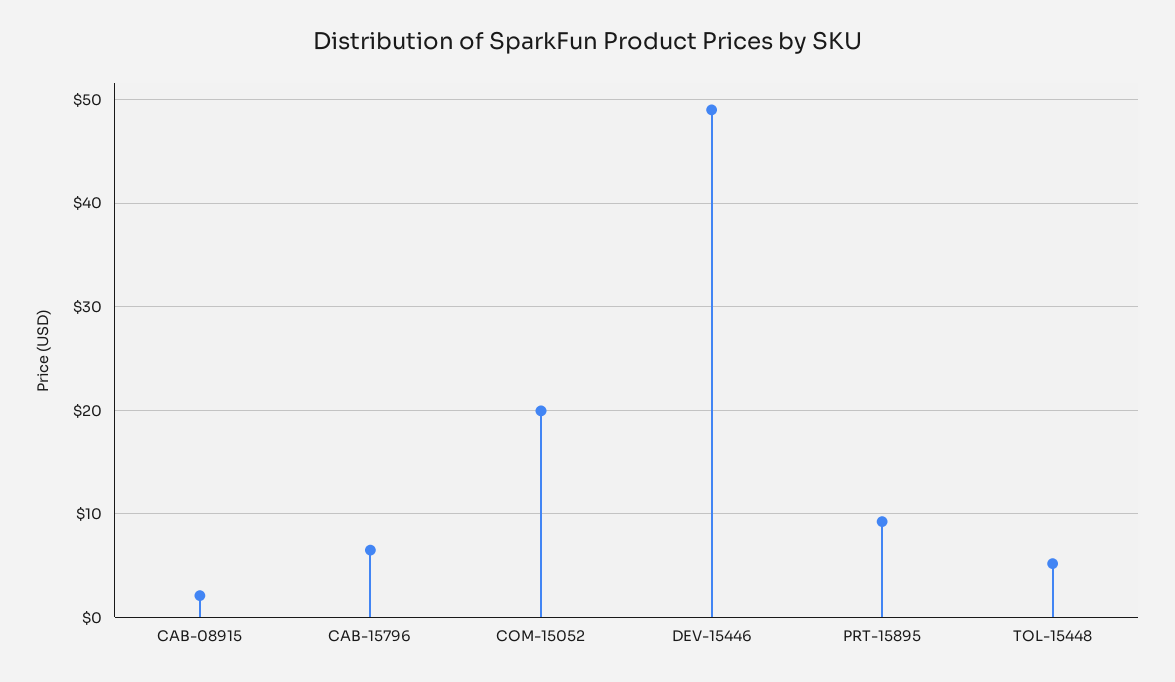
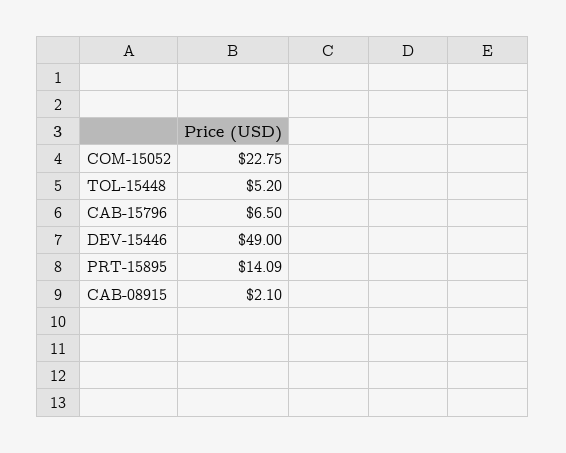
COM-15052: 20 -> 22.75
PRT-15895: 9 -> 14.09

